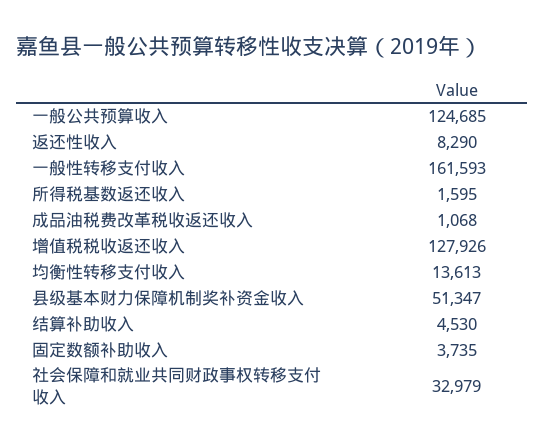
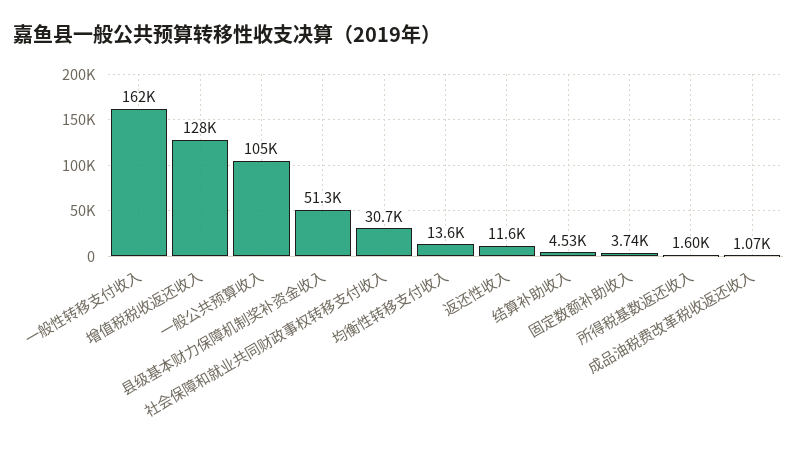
一般公共预算收入: 124685 -> 105000
返还性收入: 8290 -> 11600
社会保障和就业共同财政事权转移支付收入: 32979 -> 30700

